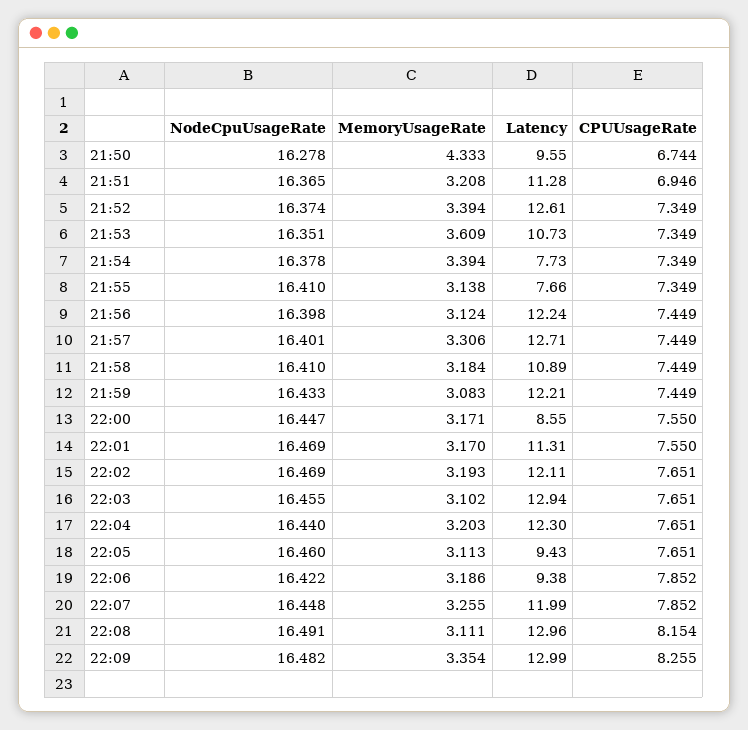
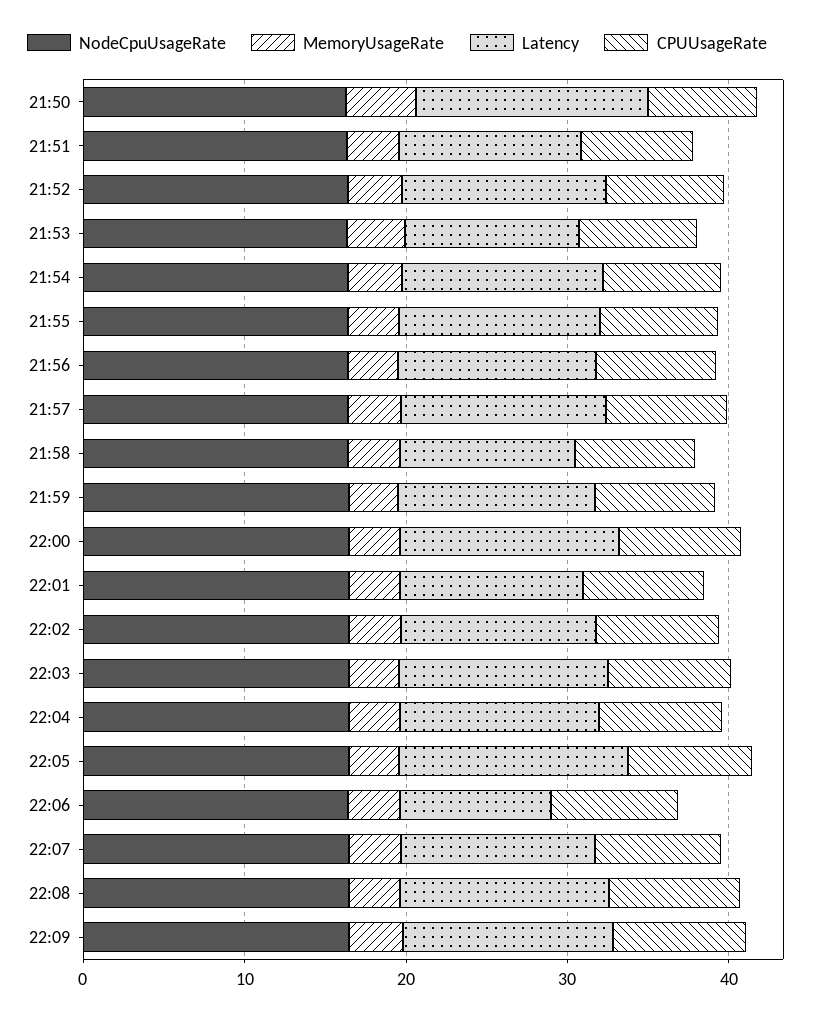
Latency, 21:50: 9.55 -> 14
Latency, 21:54: 7.73 -> 12
Latency, 21:55: 7.66 -> 12
Latency, 22:00: 8.55 -> 14
Latency, 22:05: 9.43 -> 14

